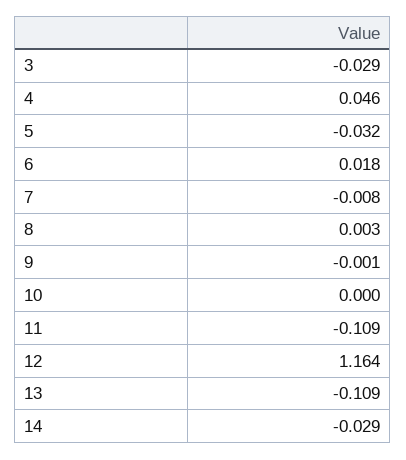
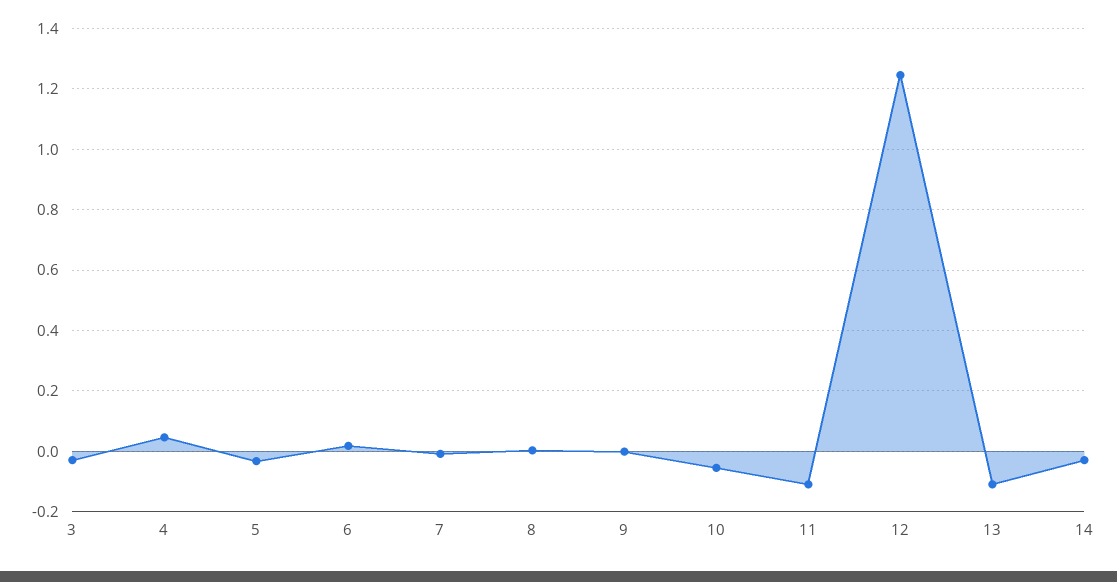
10: 0 -> -0.06
12: 1.164 -> 1.24

